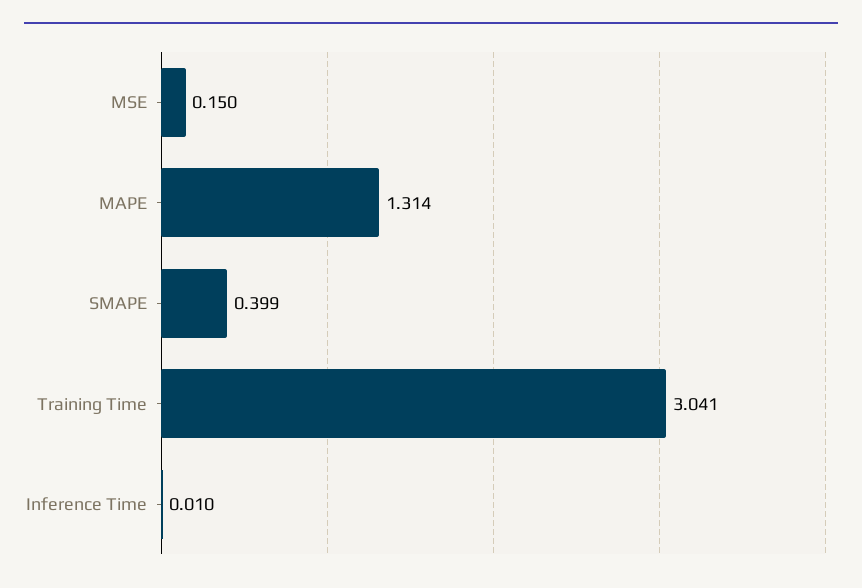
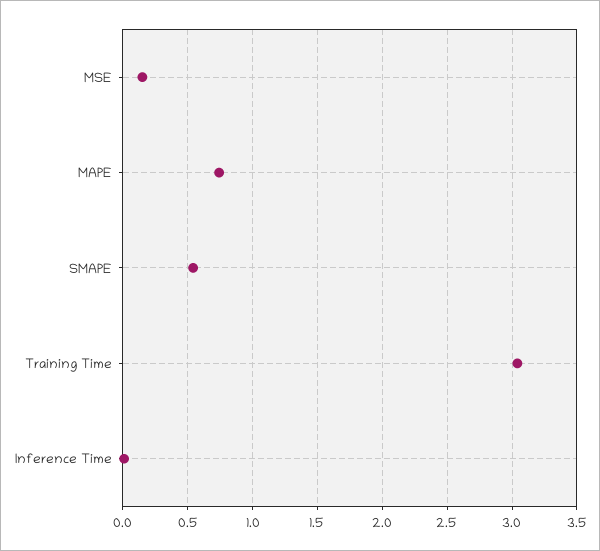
MAPE: 1.314 -> 0.75
SMAPE: 0.399 -> 0.55

